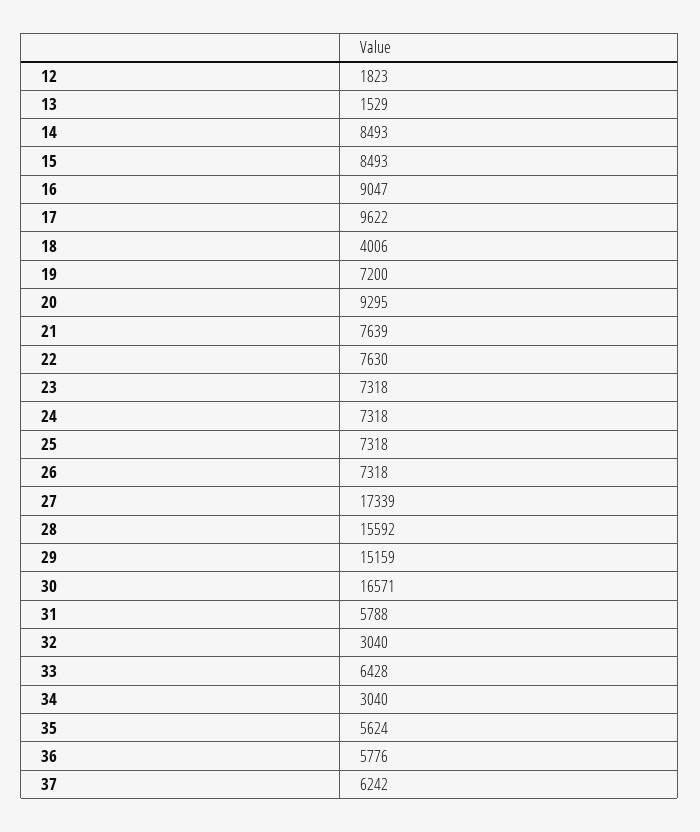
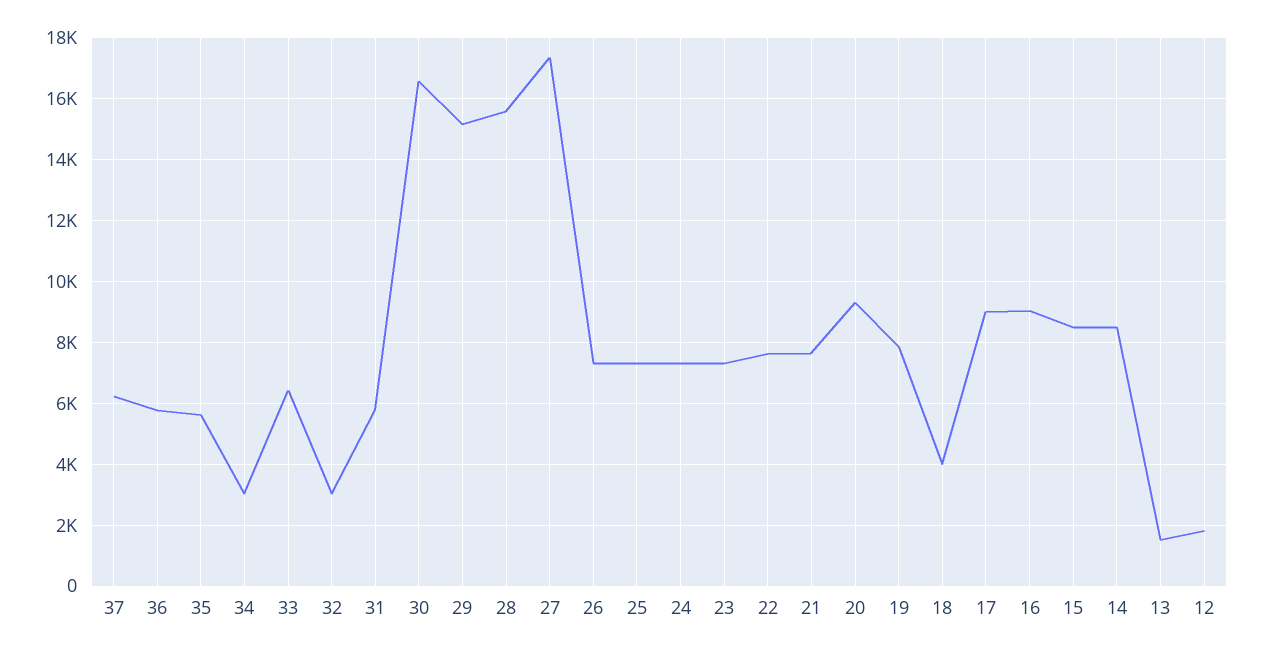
17: 9622 -> 9000
19: 7200 -> 7800

